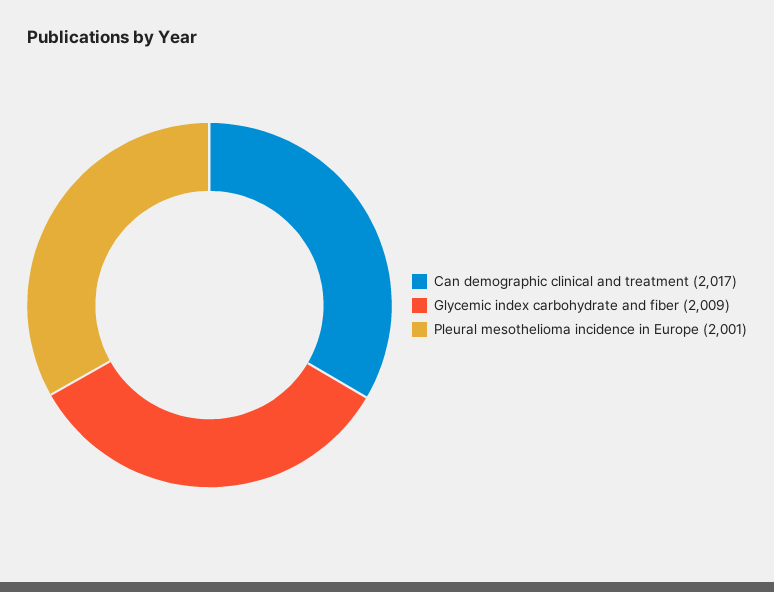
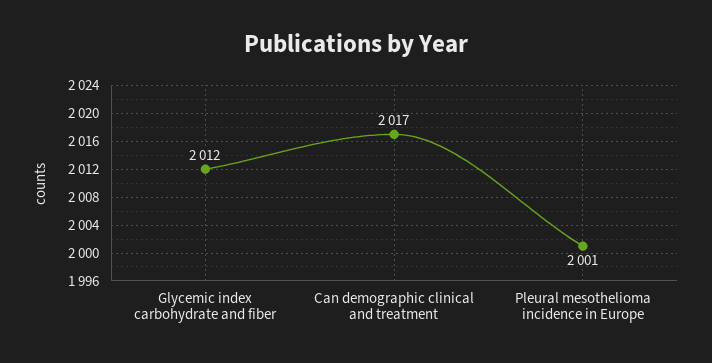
Glycemic index carbohydrate and fiber: 2009 -> 2012

